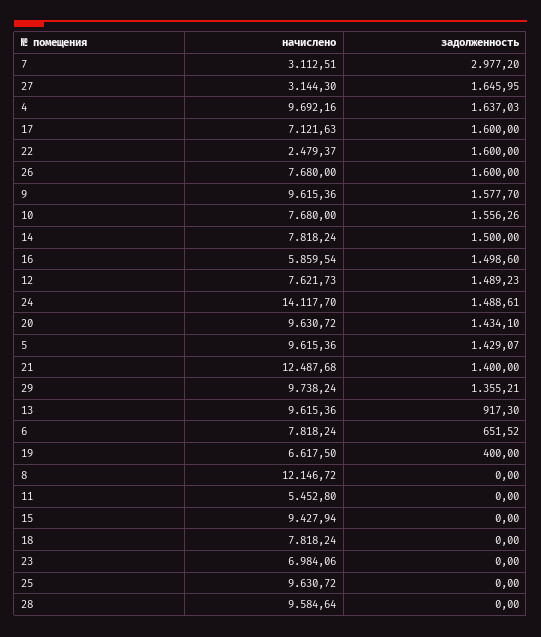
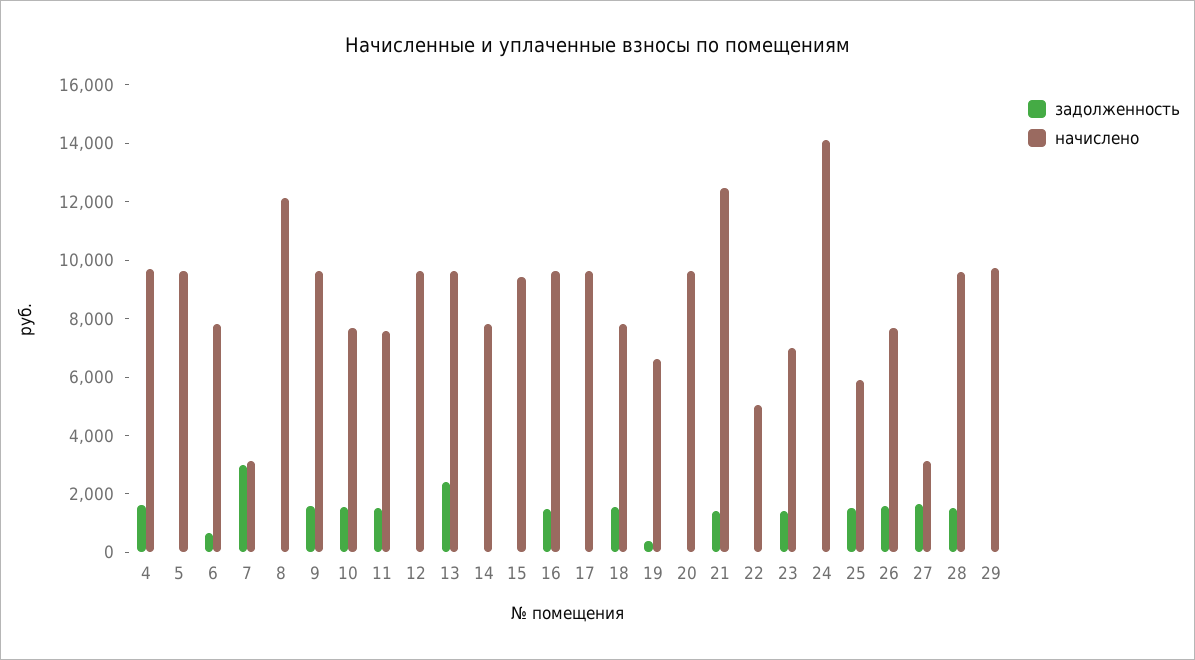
начислено, 17: 7121.63 -> 9500
задолженность, 17: 1600 -> 0
начислено, 22: 2479.37 -> 5000
задолженность, 22: 1600 -> 0
задолженность, 14: 1500 -> 0
начислено, 16: 5859.54 -> 9500
начислено, 12: 7621.73 -> 9500
задолженность, 12: 1489.23 -> 0
задолженность, 24: 1488.61 -> 0
задолженность, 20: 1434.1 -> 0
задолженность, 5: 1429.07 -> 0
задолженность, 29: 1355.21 -> 0
задолженность, 13: 917.3 -> 2500
начислено, 11: 5452.8 -> 7500
задолженность, 11: 0 -> 1500
задолженность, 18: 0 -> 1500
задолженность, 23: 0 -> 1500
начислено, 25: 9630.72 -> 6000
задолженность, 25: 0 -> 1500
задолженность, 28: 0 -> 1500

